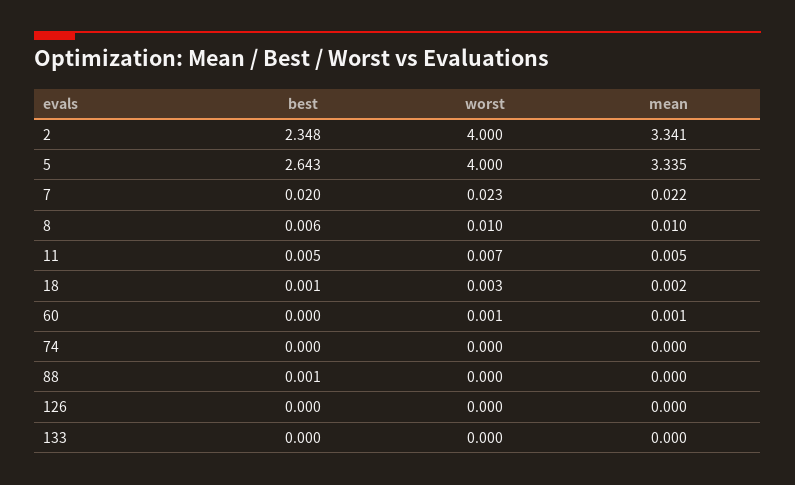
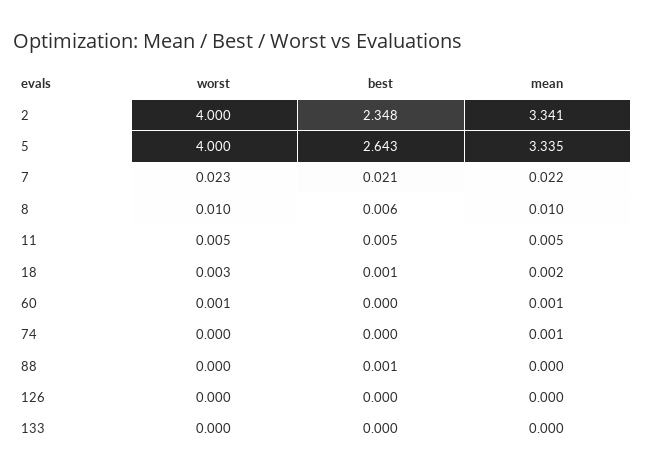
best, 7: 0.02 -> 0.021
worst, 11: 0.007 -> 0.005
mean, 74: 0 -> 0.001

